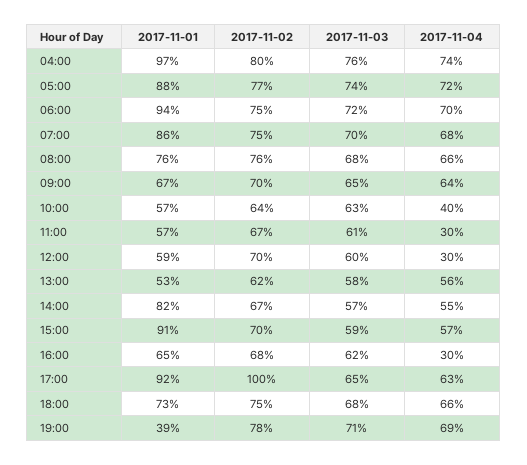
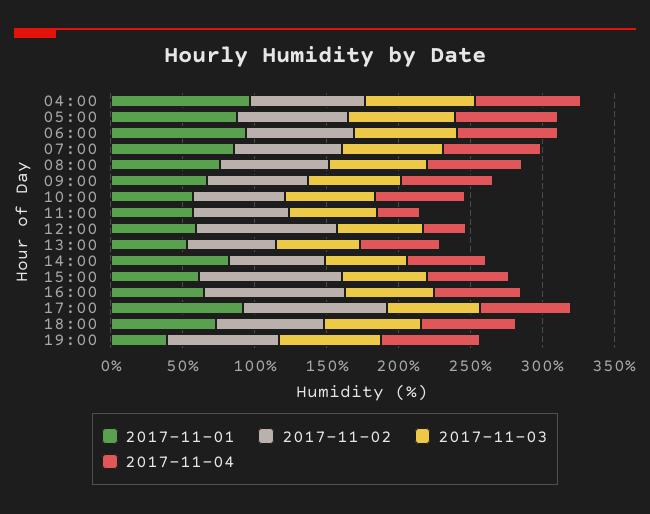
2017-11-04, 10:00: 40 -> 60
2017-11-02, 12:00: 70 -> 100
2017-11-01, 15:00: 91 -> 60
2017-11-02, 15:00: 70 -> 100
2017-11-02, 16:00: 68 -> 100
2017-11-04, 16:00: 30 -> 60

